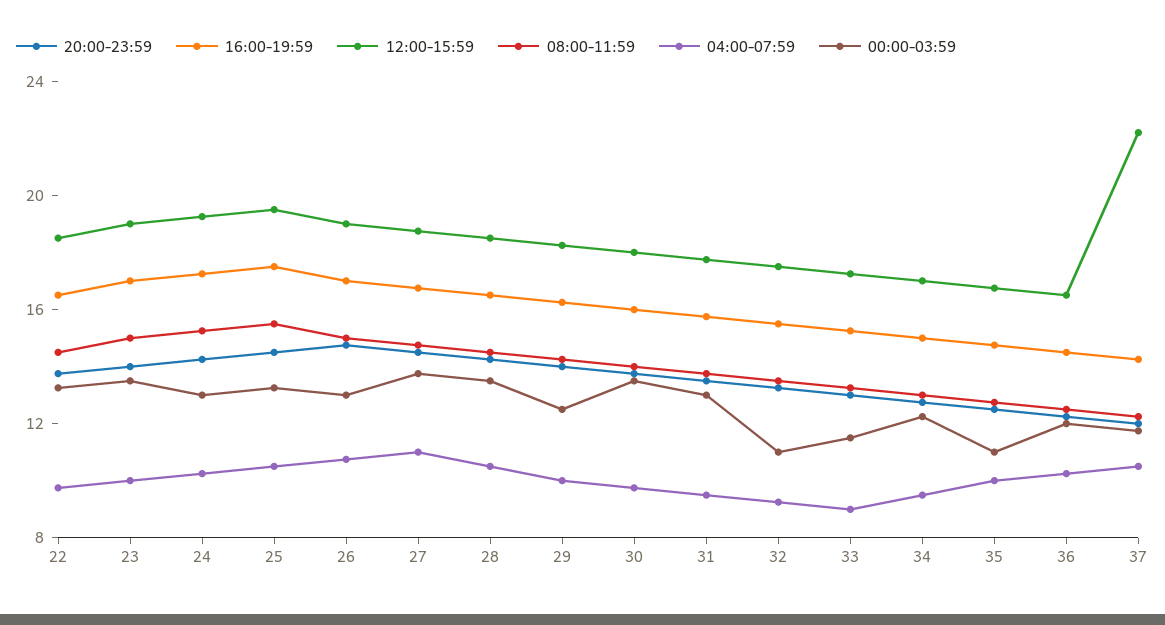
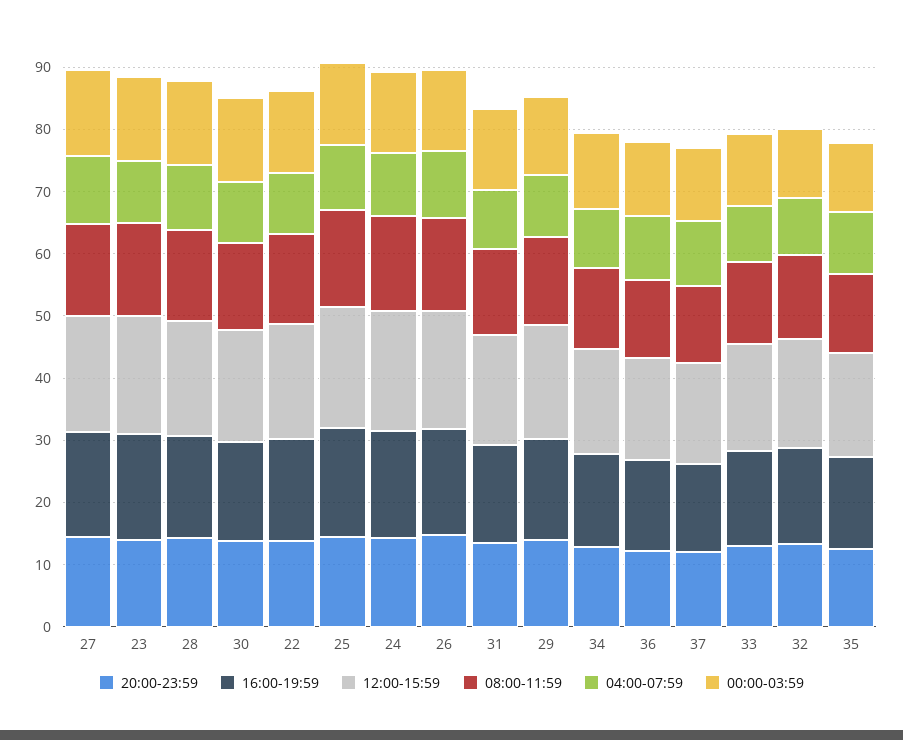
12:00-15:59, 37: 22 -> 16

